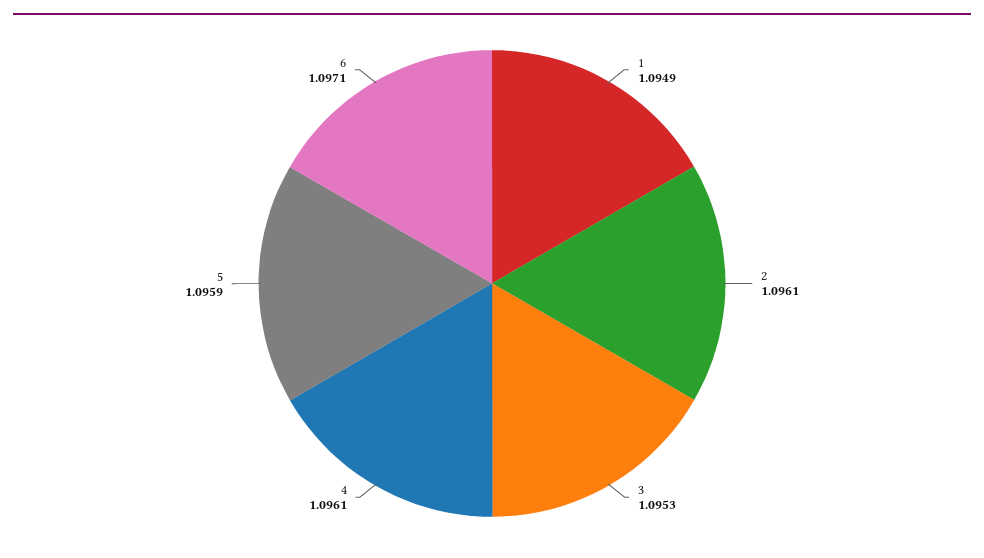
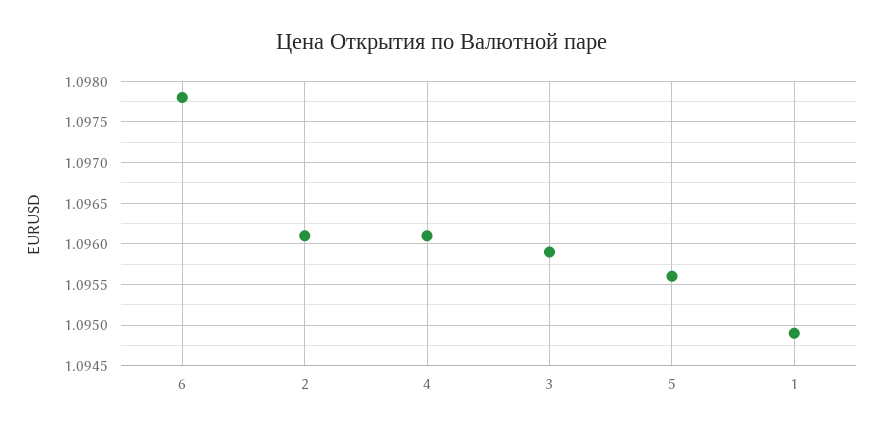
3: 1.0953 -> 1.0959
5: 1.0959 -> 1.0956
6: 1.0971 -> 1.0978

